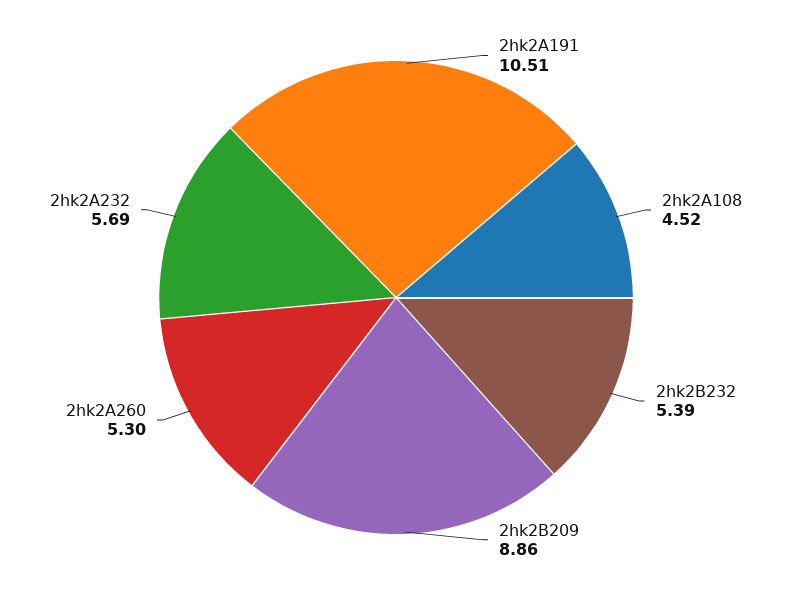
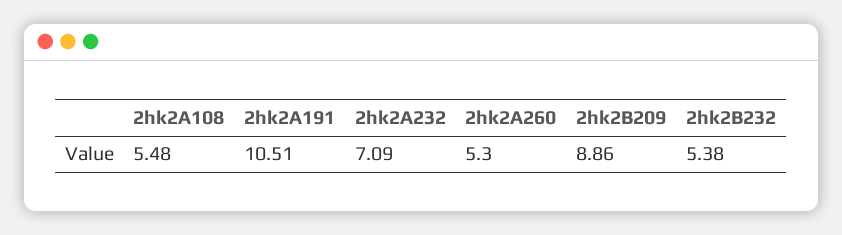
2hk2A108: 4.52 -> 5.48
2hk2B232: 5.39 -> 5.38
2hk2A232: 5.69 -> 7.09

